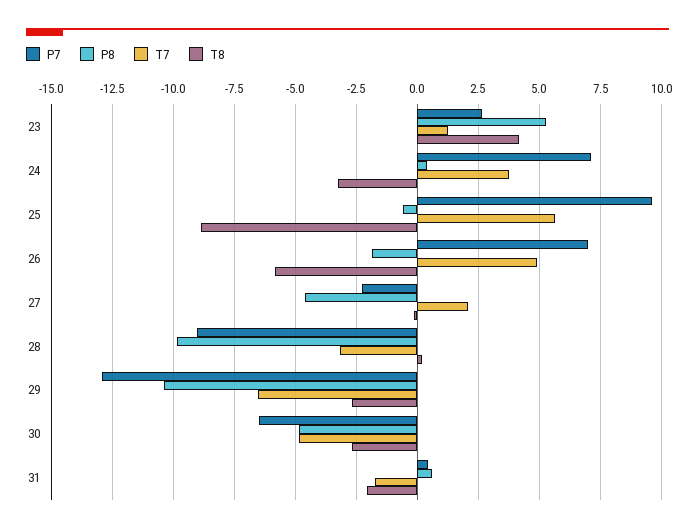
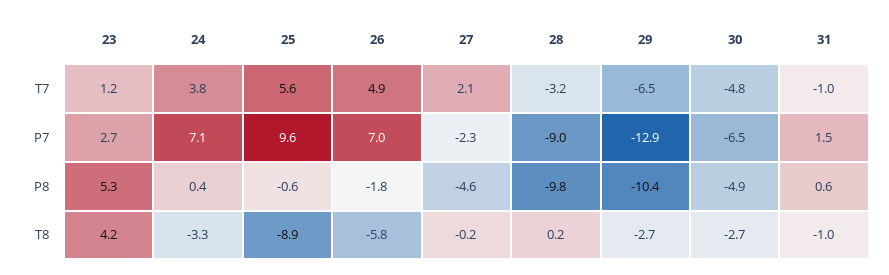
P7, 31: 0.5 -> 1.5
T7, 31: -1.75 -> -1
T8, 31: -2 -> -1

